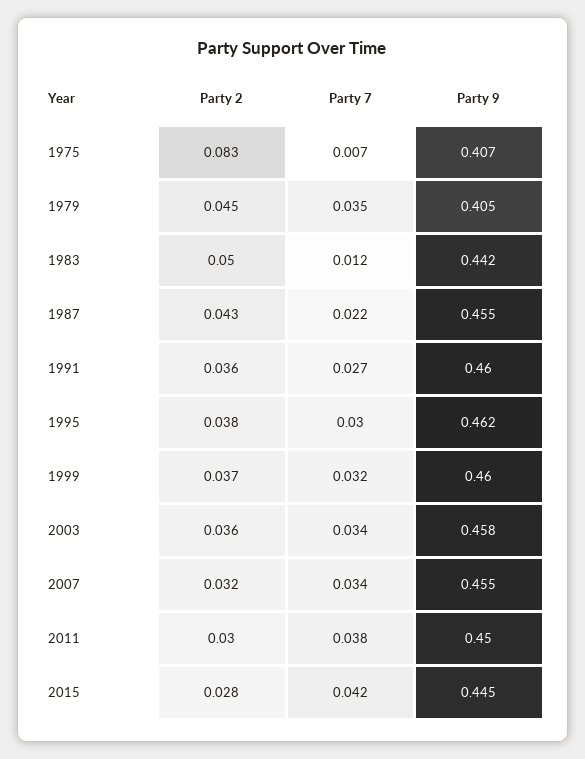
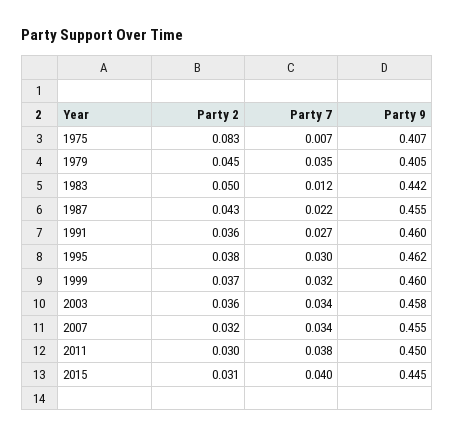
Party 2, 2015: 0.028 -> 0.031
Party 7, 2015: 0.042 -> 0.04

